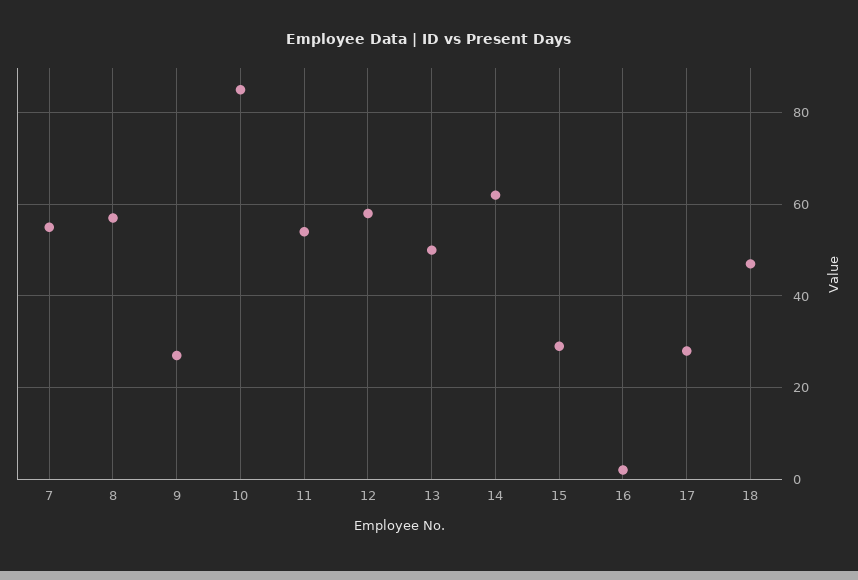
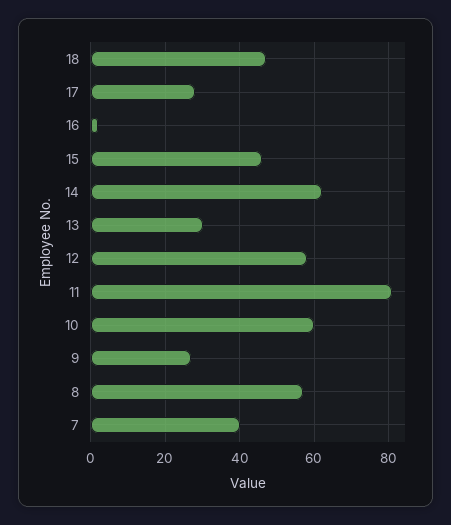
7: 55 -> 40
10: 85 -> 60
11: 55 -> 80
13: 50 -> 30
15: 30 -> 45

